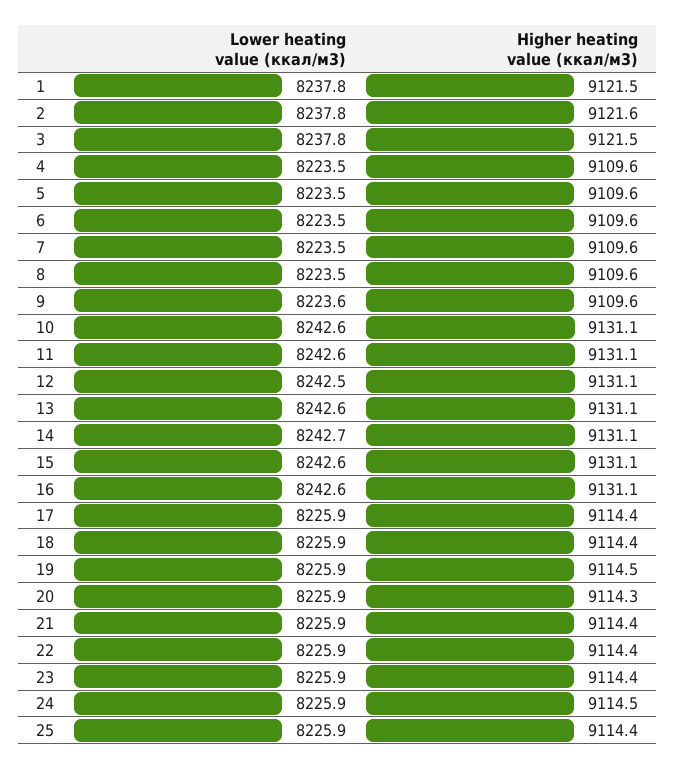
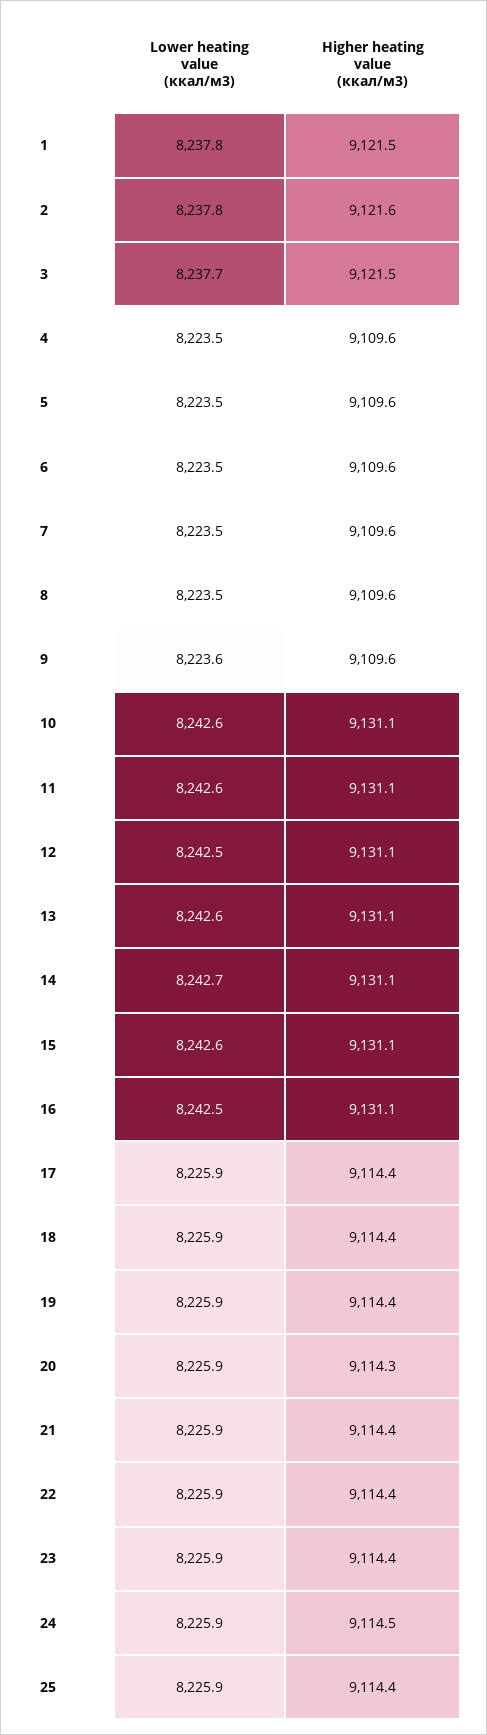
Lower heating value (ккал/м3), 3: 8237.8 -> 8237.7
Lower heating value (ккал/м3), 16: 8242.6 -> 8242.5
Higher heating value (ккал/м3), 19: 9114.5 -> 9114.4

